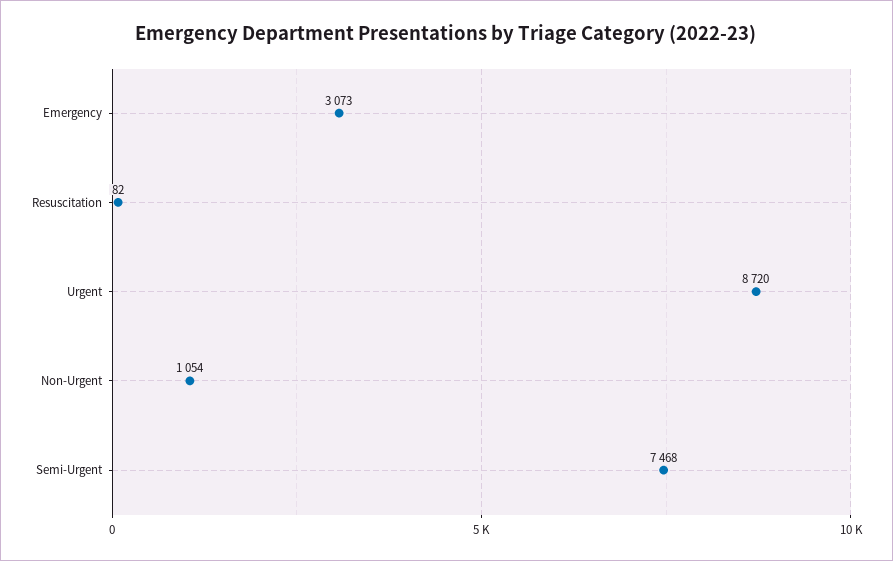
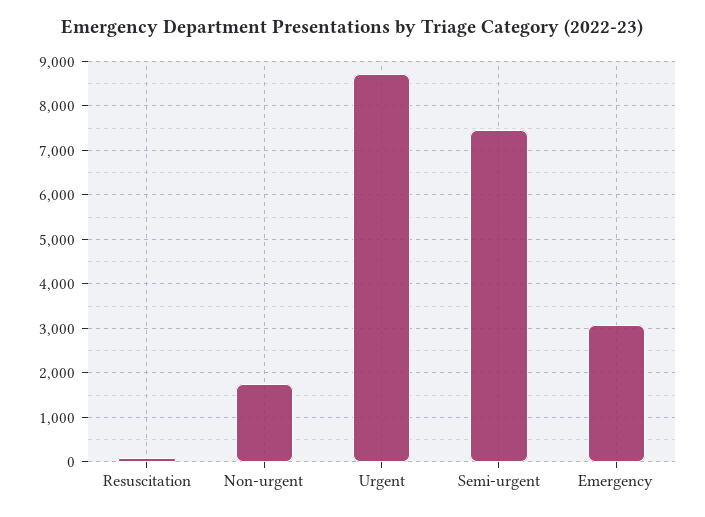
Non-Urgent: 1054 -> 1800

